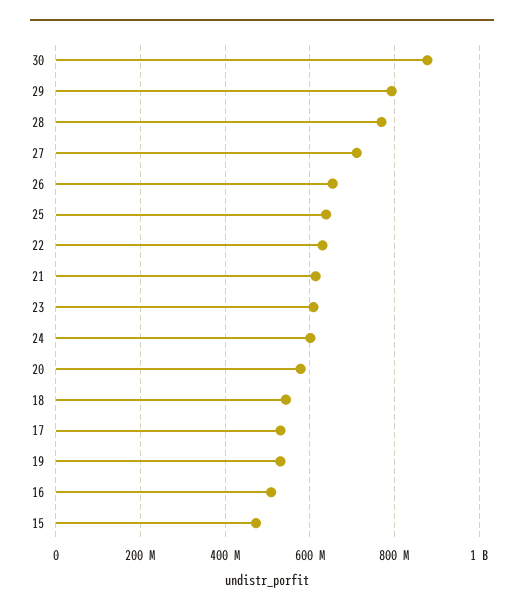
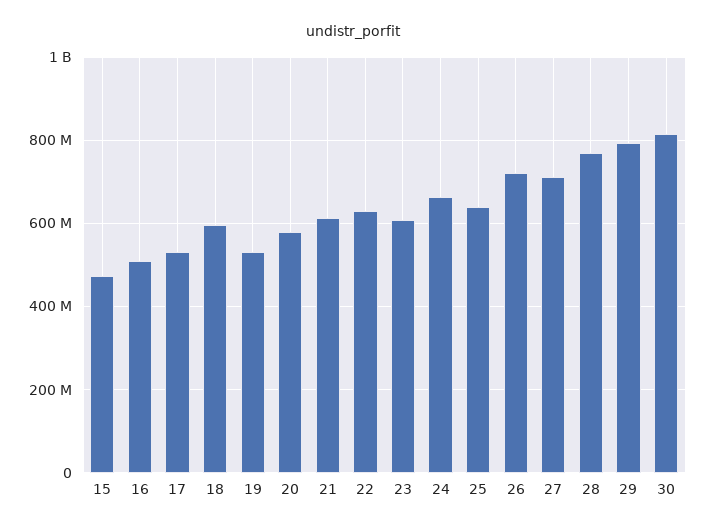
30: 880000000 -> 820000000
26: 660000000 -> 720000000
24: 600000000 -> 660000000
18: 540000000 -> 600000000

